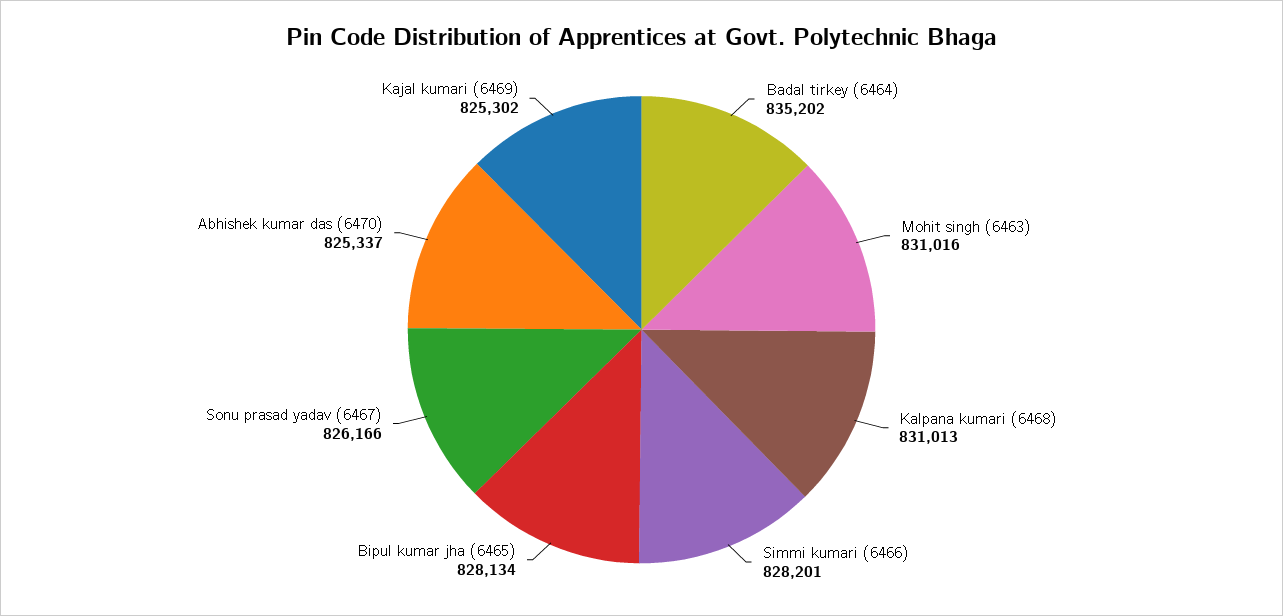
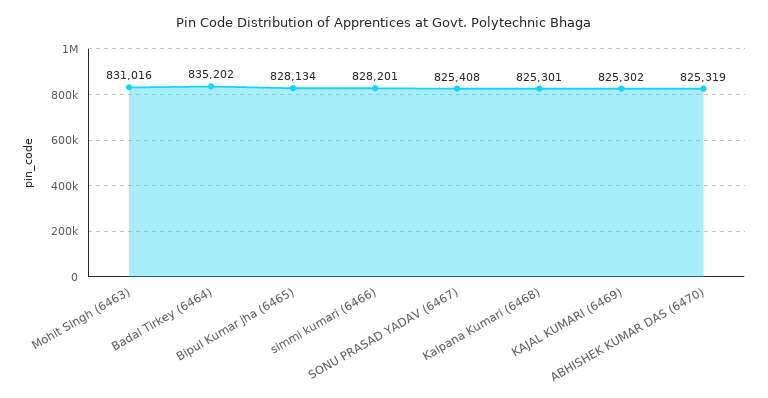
Kalpana kumari (6468): 831013 -> 825301
Sonu prasad yadav (6467): 826166 -> 825408
Abhishek kumar das (6470): 825337 -> 825319

